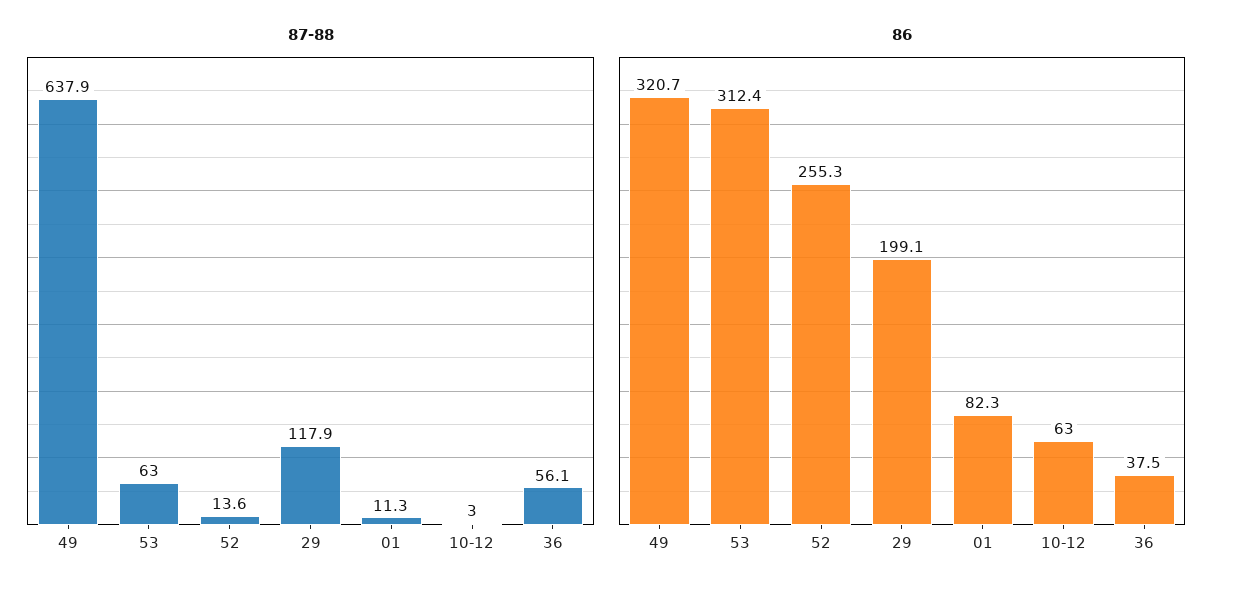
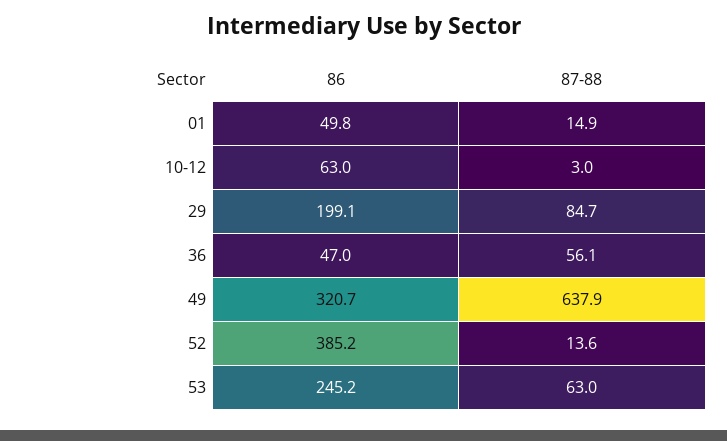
87-88, 29: 117.9 -> 84.7
87-88, 01: 11.3 -> 14.9
86, 53: 312.4 -> 245.2
86, 52: 255.3 -> 385.2
86, 01: 82.3 -> 49.8
86, 36: 37.5 -> 47

